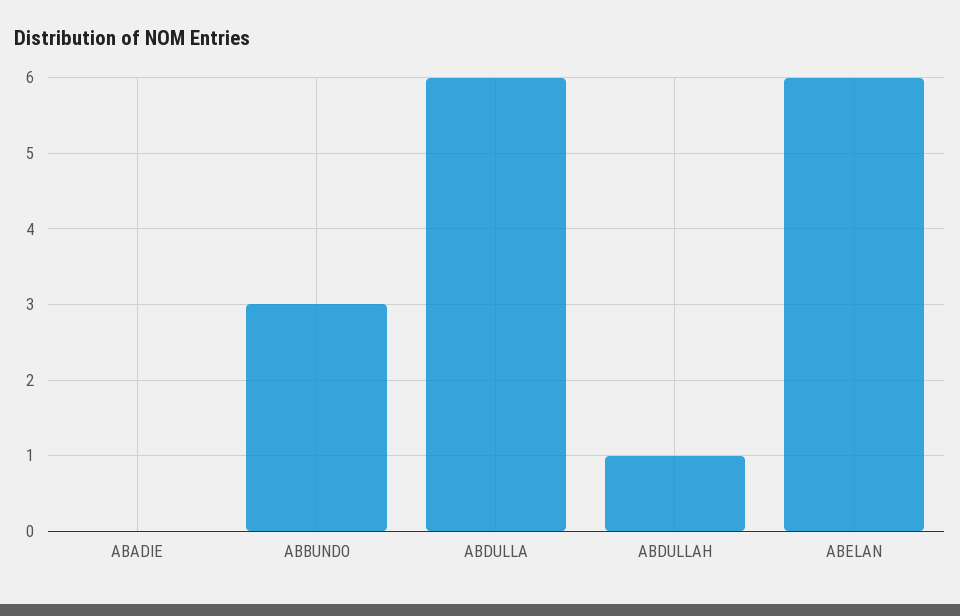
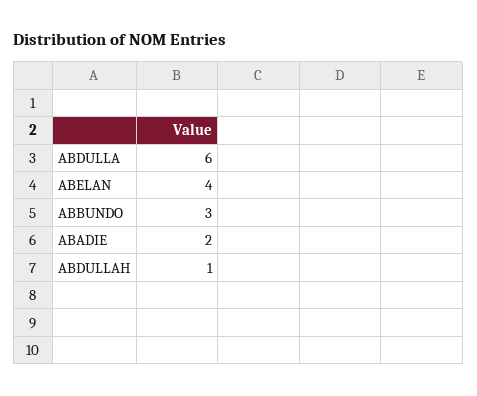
ABADIE: 0 -> 2
ABELAN: 6 -> 4

